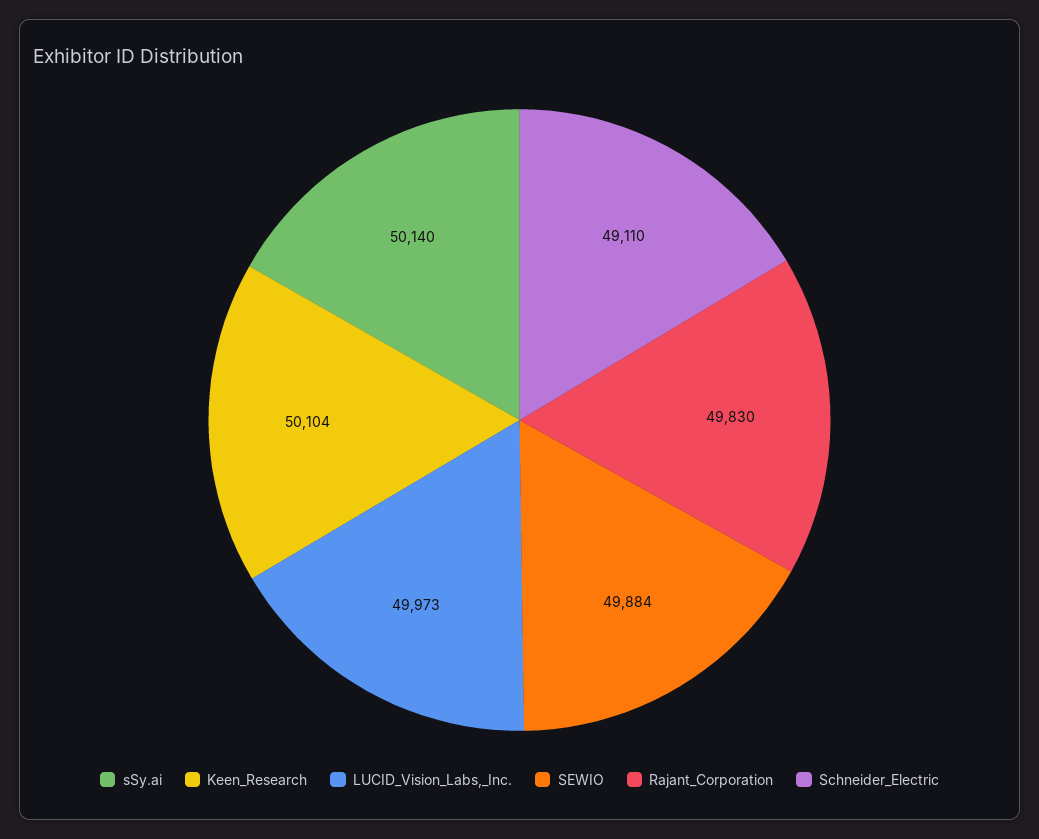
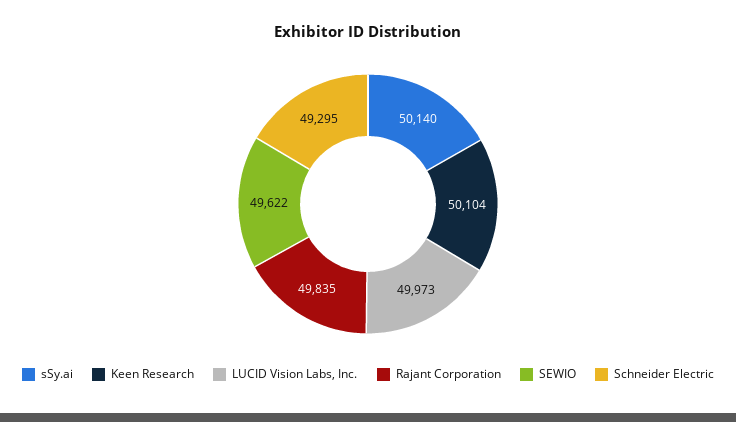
SEWIO: 49884 -> 49622
Rajant_Corporation: 49830 -> 49835
Schneider_Electric: 49110 -> 49295

